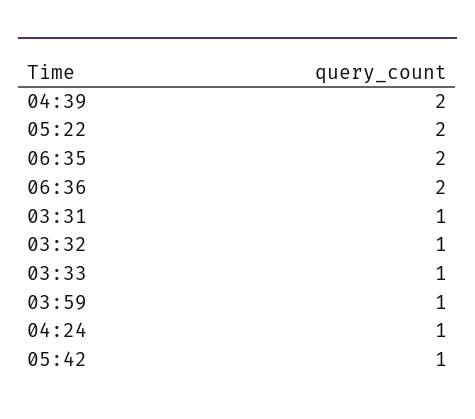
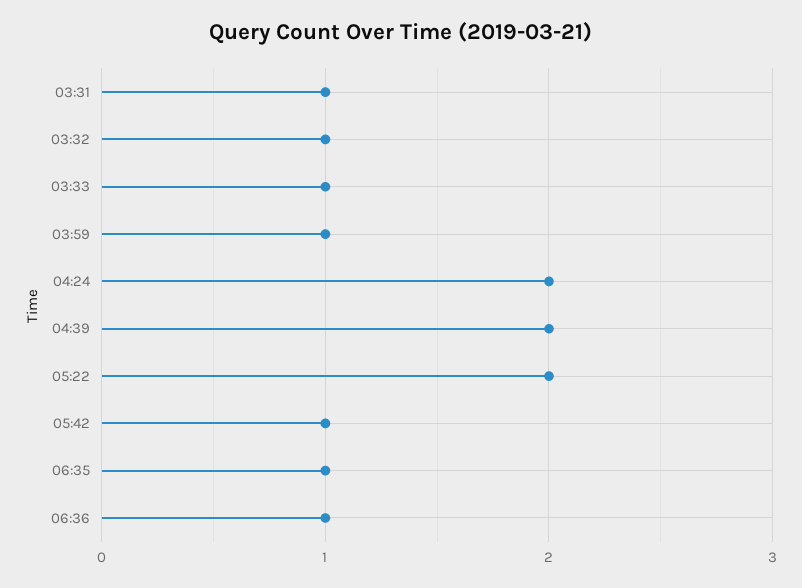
06:35: 2 -> 1
06:36: 2 -> 1
04:24: 1 -> 2

